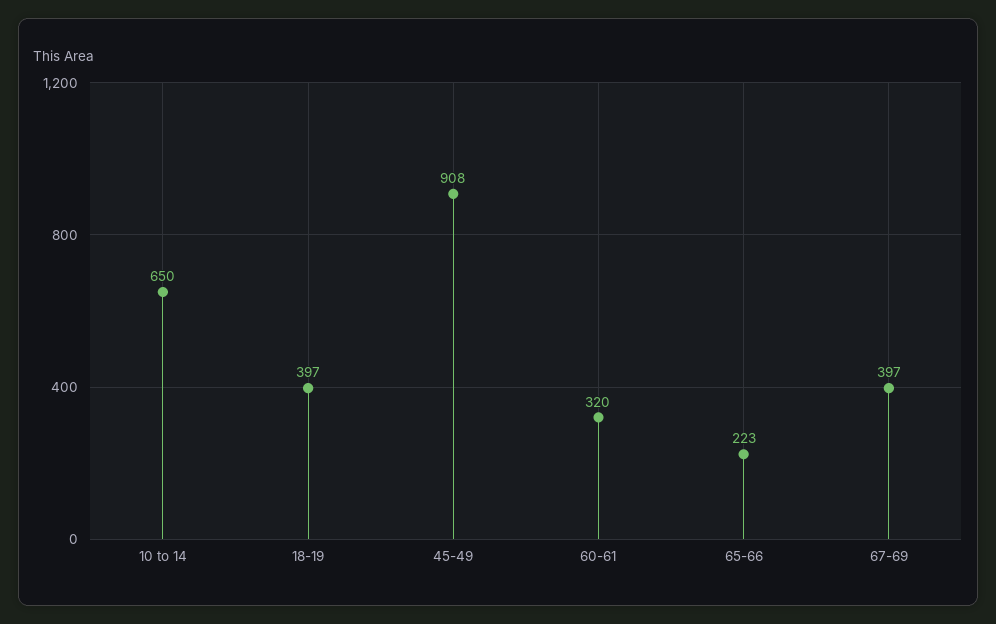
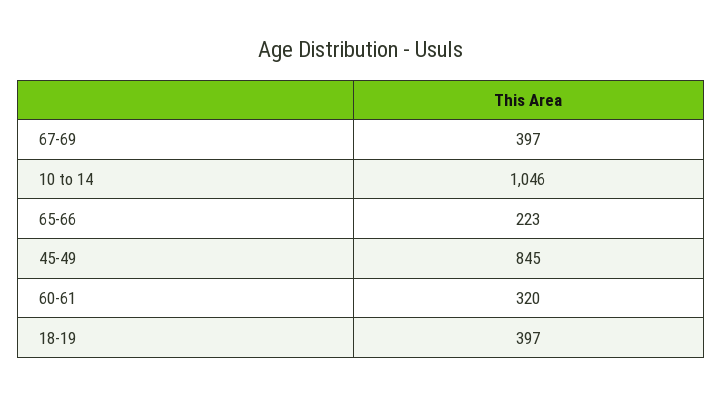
10 to 14: 650 -> 1046
45-49: 908 -> 845

